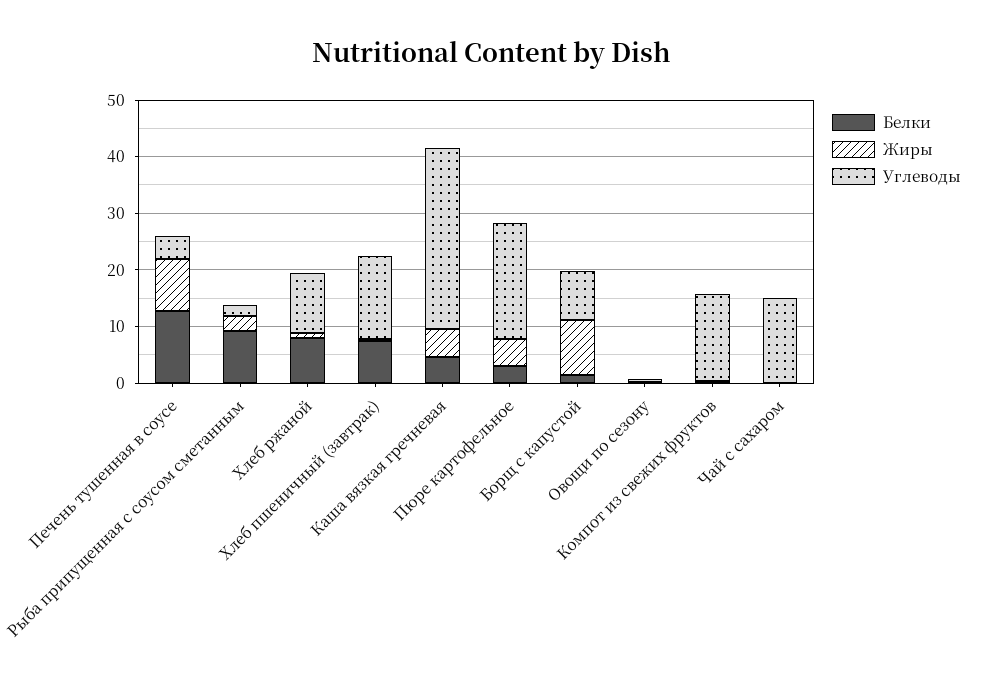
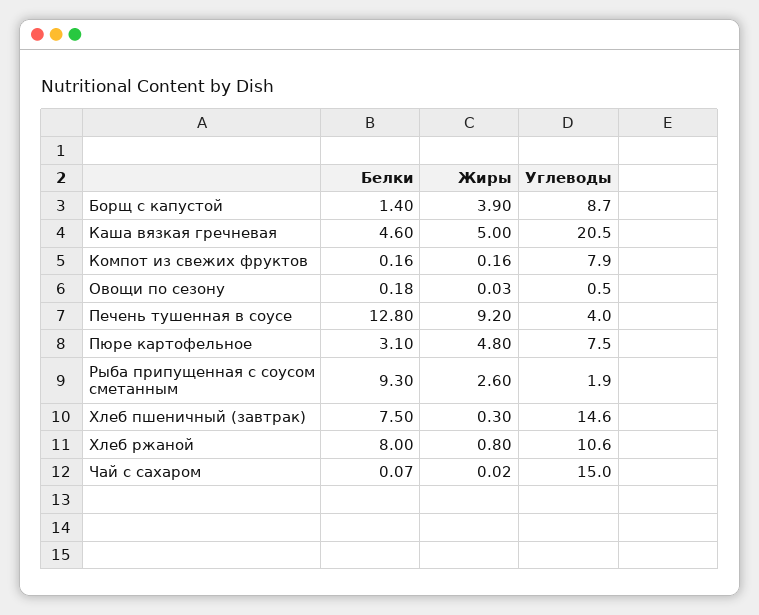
Углеводы, Каша вязкая гречневая: 32 -> 20.5
Углеводы, Пюре картофельное: 20 -> 7.5
Жиры, Борщ с капустой: 10 -> 3.9
Углеводы, Компот из свежих фруктов: 16 -> 7.9

